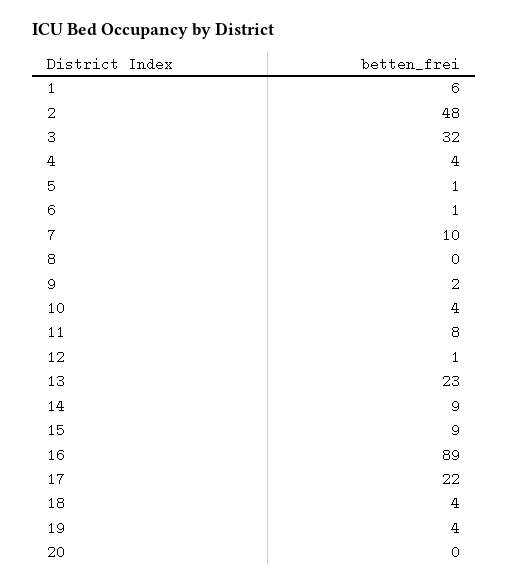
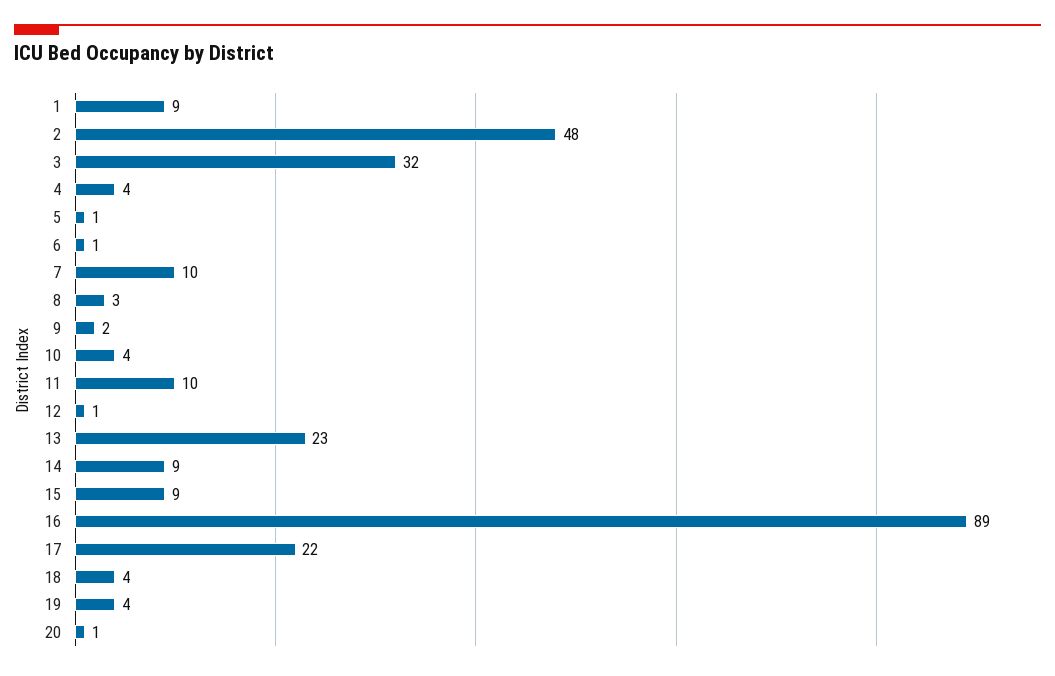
1: 6 -> 9
8: 0 -> 3
11: 8 -> 10
20: 0 -> 1

